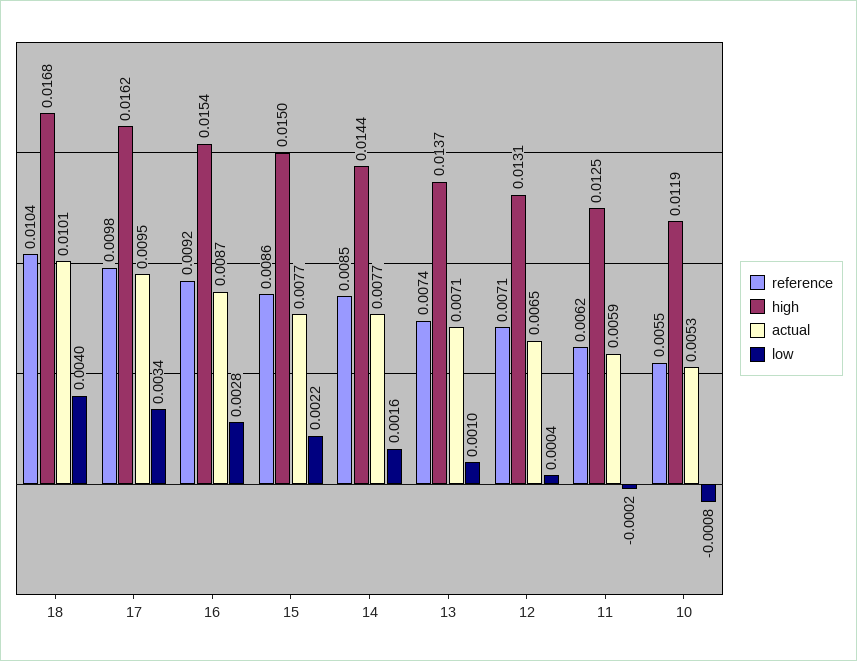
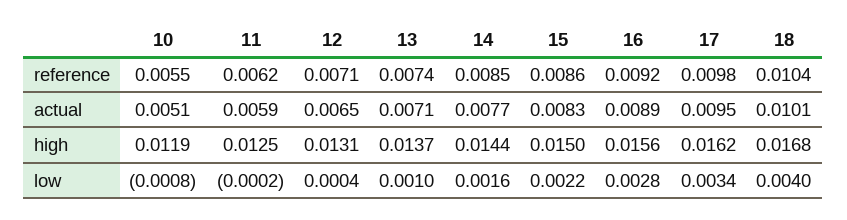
high, 16: 0.0154 -> 0.0156
actual, 16: 0.0087 -> 0.0089
actual, 15: 0.0077 -> 0.0083
actual, 10: 0.0053 -> 0.0051

